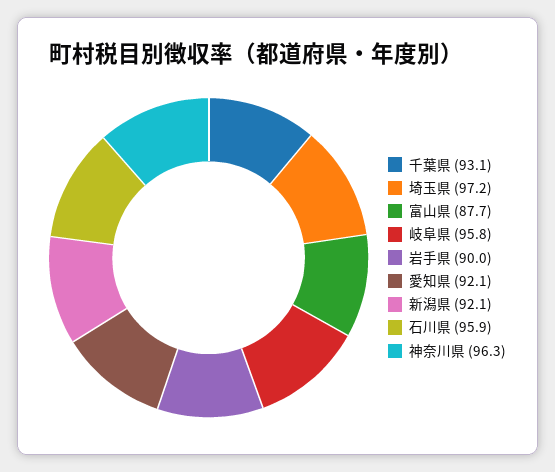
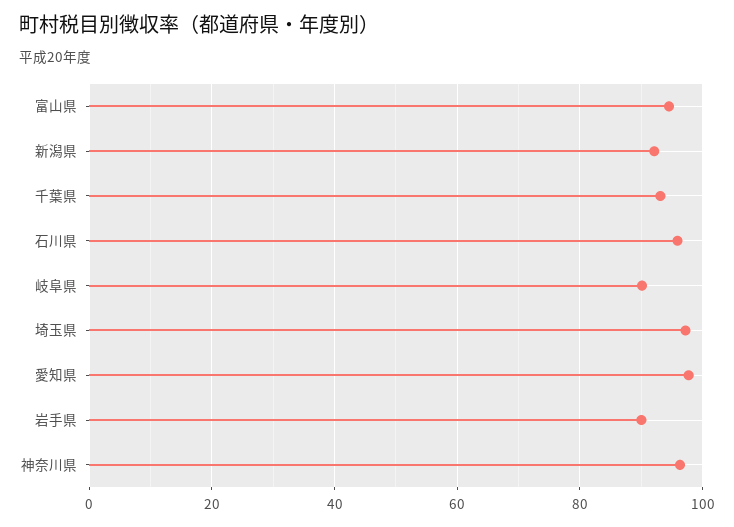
富山県: 87.7 -> 94
岐阜県: 95.8 -> 90
愛知県: 92.1 -> 98

